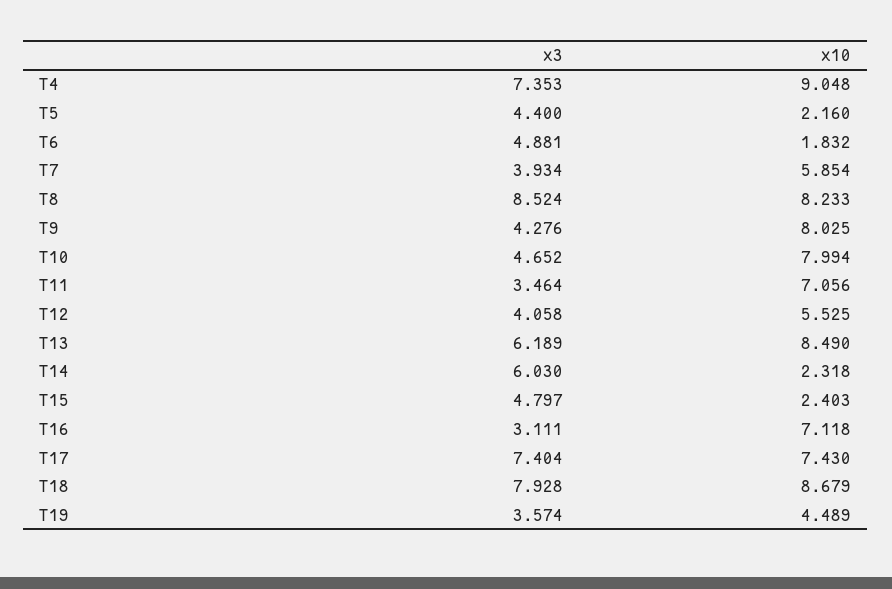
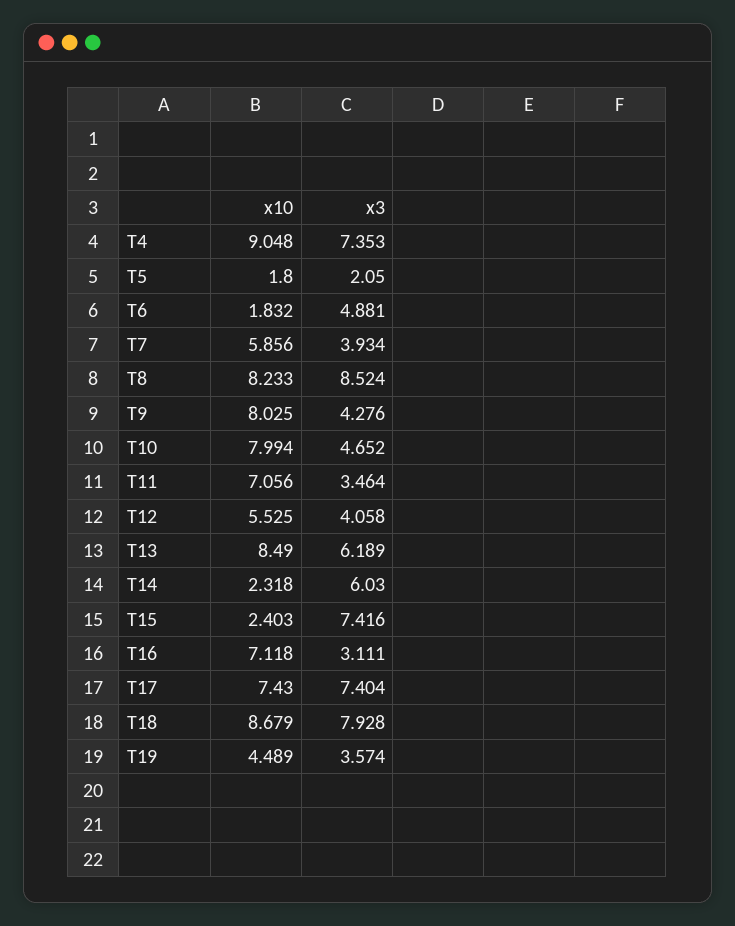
x3, T5: 4.4 -> 2.05
x10, T5: 2.16 -> 1.8
x10, T7: 5.854 -> 5.856
x3, T15: 4.797 -> 7.416

